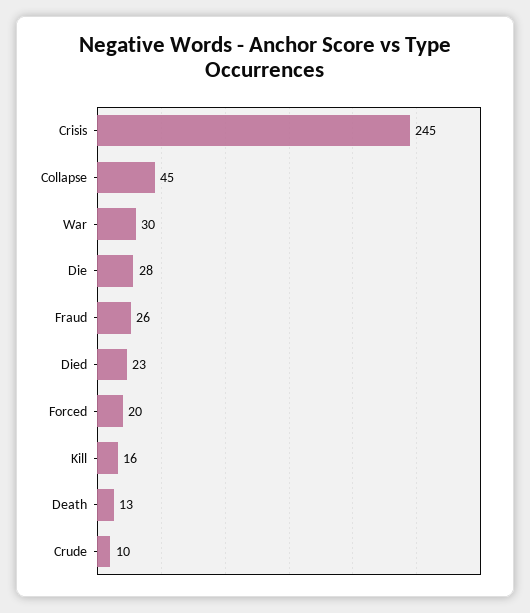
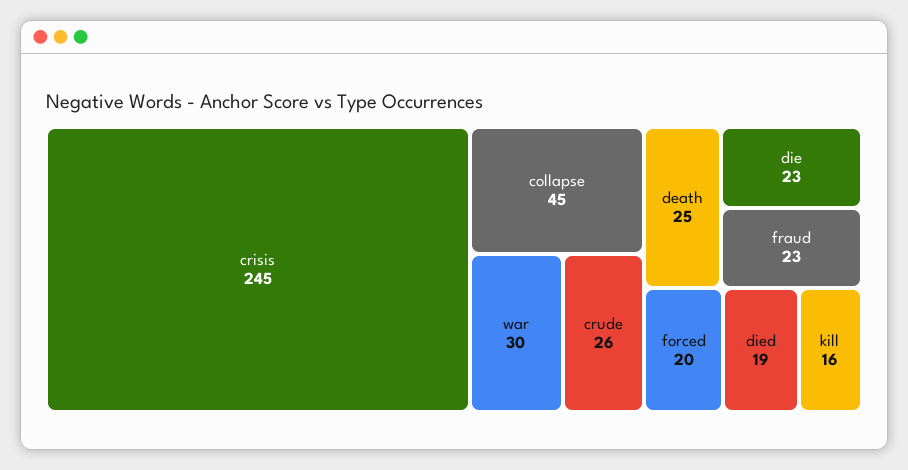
Die: 28 -> 23
Fraud: 26 -> 23
Died: 23 -> 19
Death: 13 -> 25
Crude: 10 -> 26

